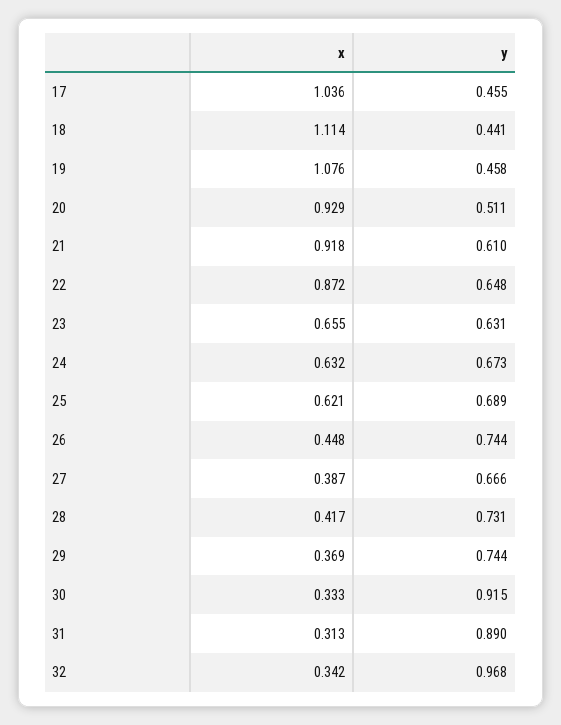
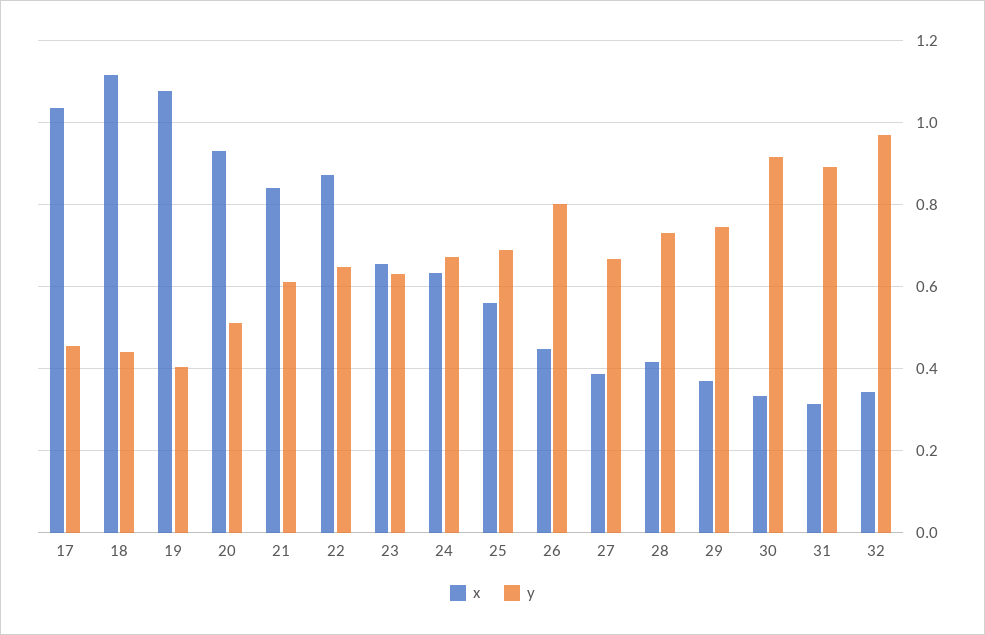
y, 19: 0.458 -> 0.4
x, 21: 0.918 -> 0.84
x, 25: 0.621 -> 0.56
y, 26: 0.744 -> 0.8

